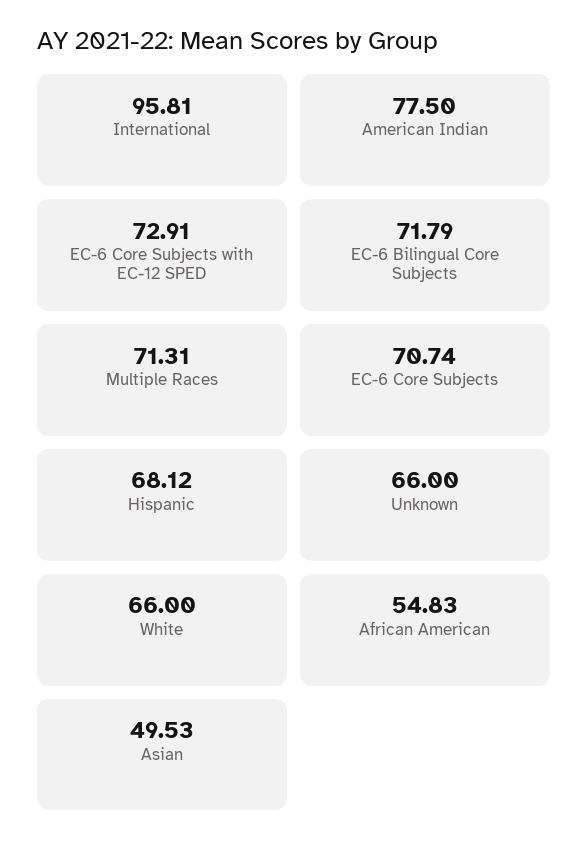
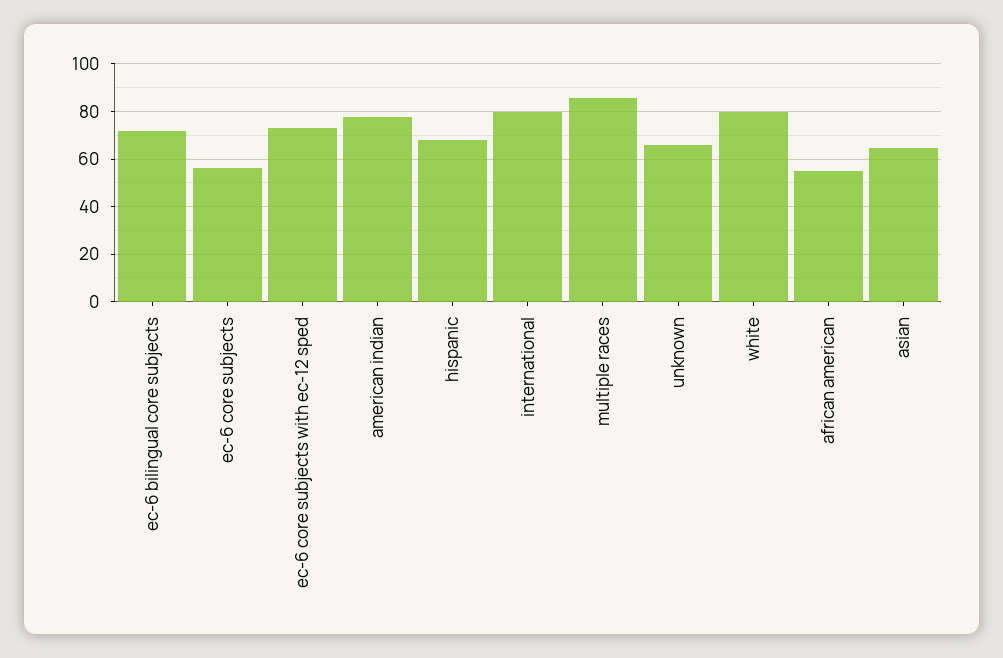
International: 95.81 -> 80
Multiple Races: 71.31 -> 85
EC-6 Core Subjects: 70.74 -> 55
White: 66 -> 80
Asian: 49.53 -> 65

